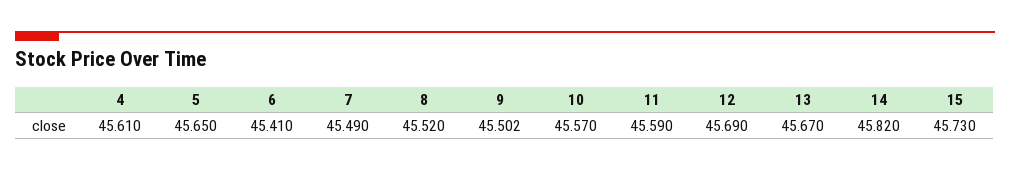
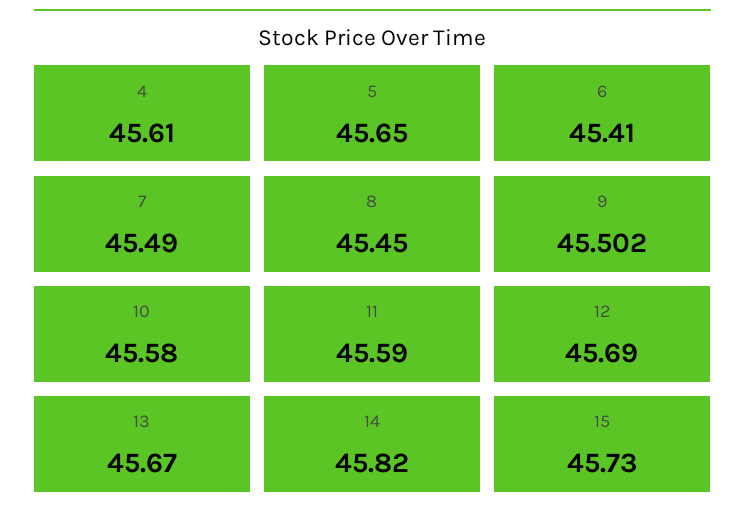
8: 45.52 -> 45.45
10: 45.57 -> 45.58

